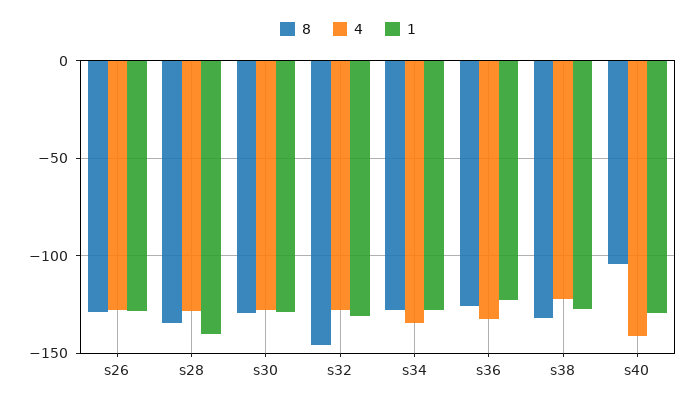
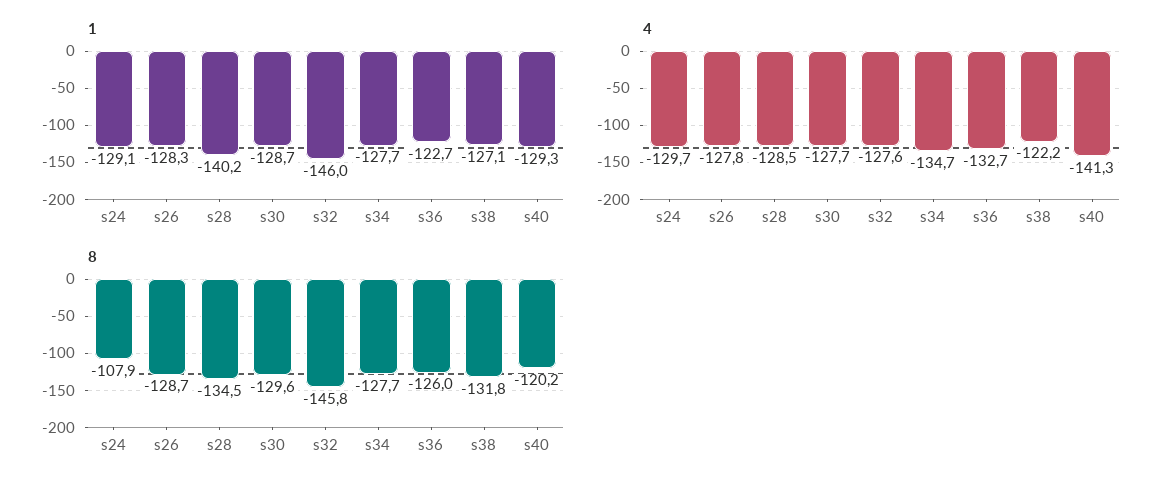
1, s32: -130 -> -146
8, s40: -105 -> -120.2
1, s24: none -> -129.1
4, s24: none -> -129.7
8, s24: none -> -107.9

